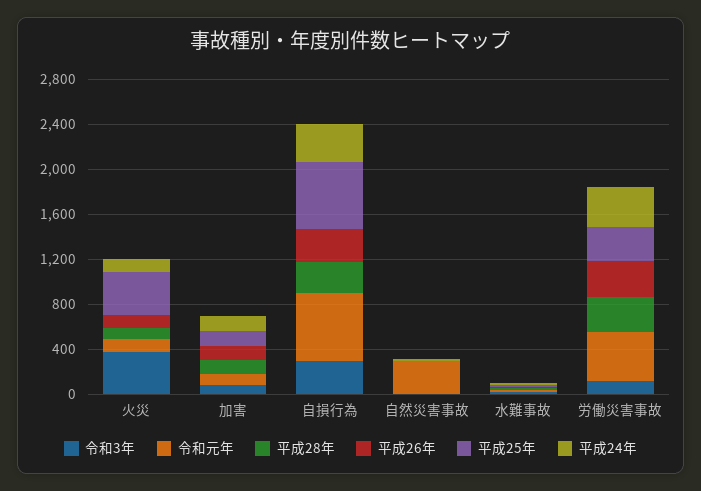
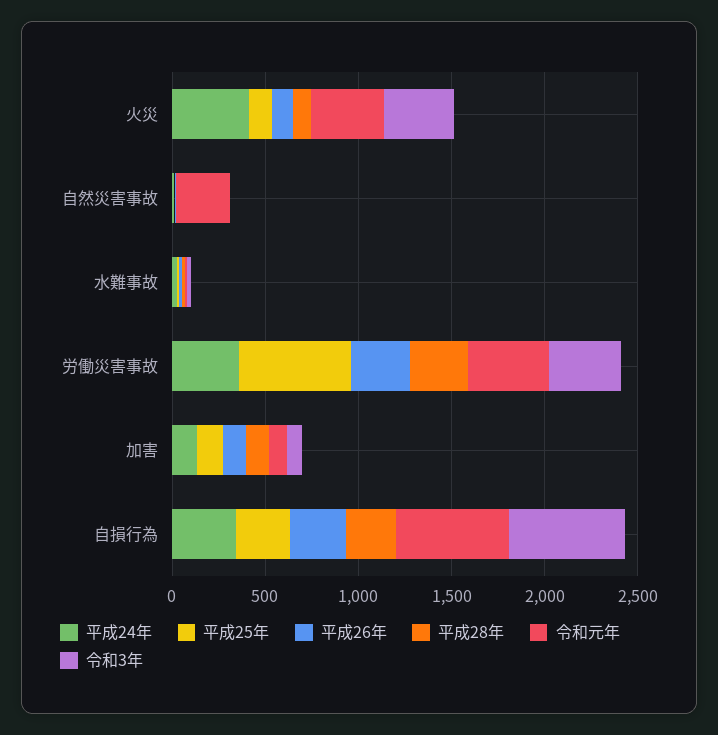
令和元年, 火災: 100 -> 400
平成25年, 火災: 400 -> 100
平成24年, 火災: 100 -> 400
令和3年, 自損行為: 300 -> 600
平成25年, 自損行為: 600 -> 300
令和3年, 労働災害事故: 100 -> 400
平成25年, 労働災害事故: 300 -> 600

